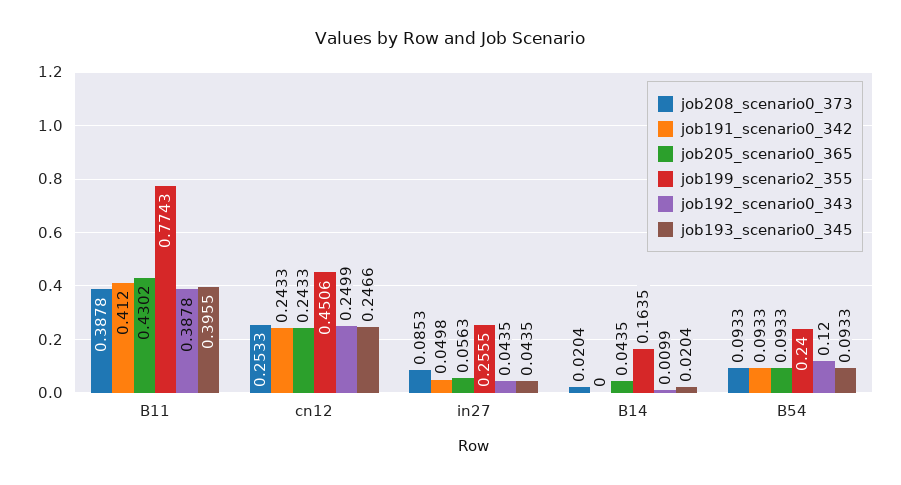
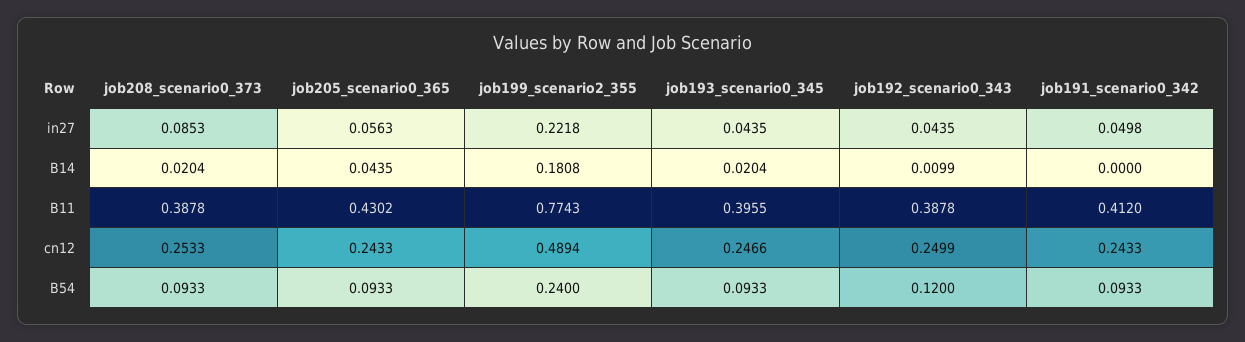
job199_scenario2_355, cn12: 0.4506 -> 0.4894
job199_scenario2_355, in27: 0.2555 -> 0.2218
job199_scenario2_355, B14: 0.1635 -> 0.1808

